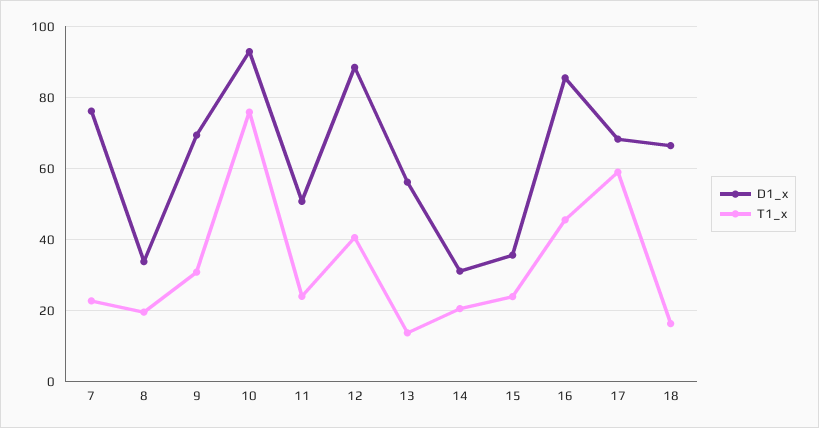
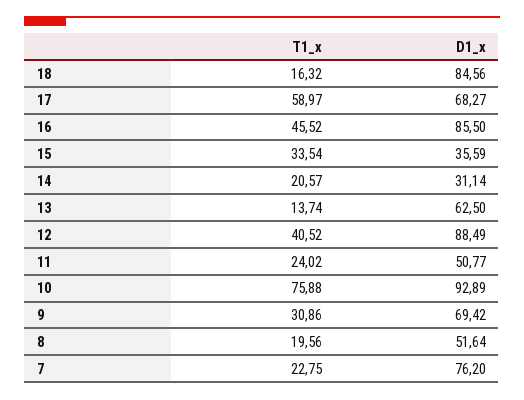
D1_x, 8: 34 -> 51.64
D1_x, 13: 56 -> 62.5
T1_x, 15: 24 -> 33.54
D1_x, 18: 66 -> 84.56

